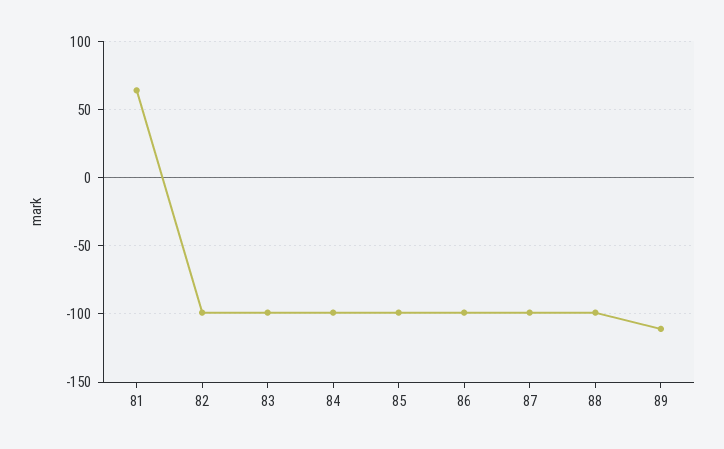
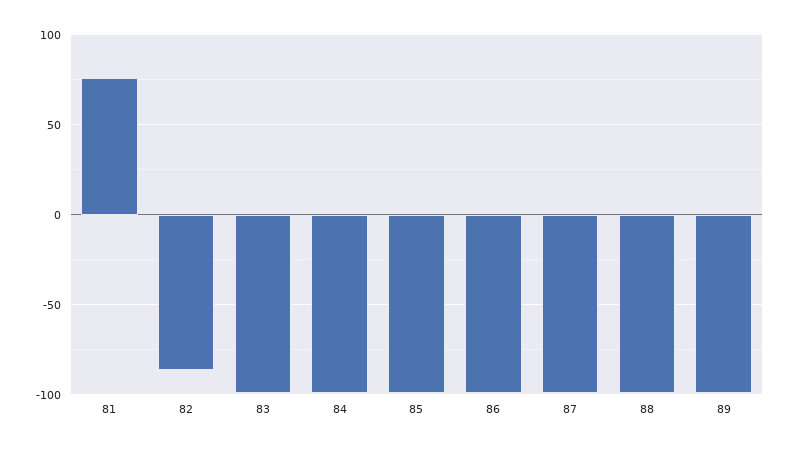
81: 65 -> 75
82: -100 -> -85
89: -110 -> -100

